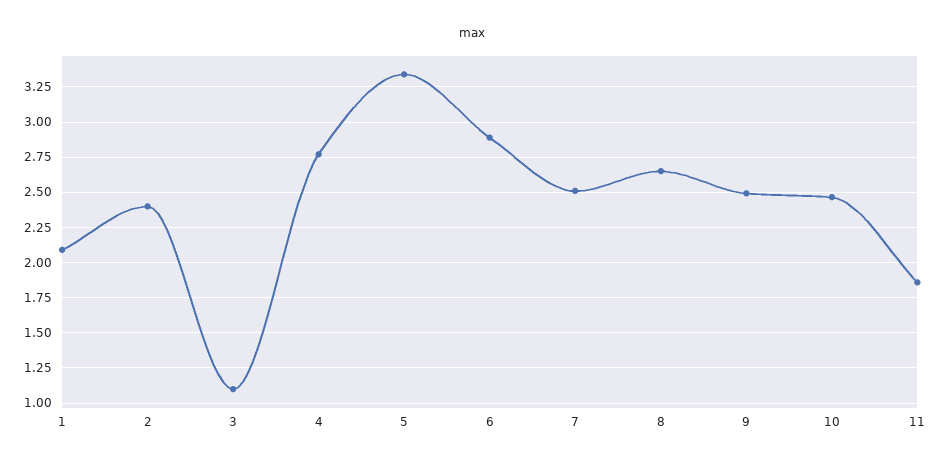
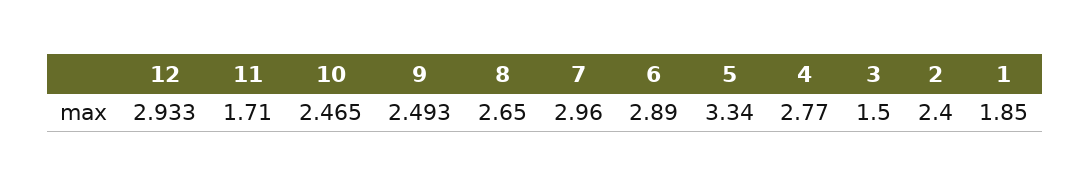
1: 2.1 -> 1.85
3: 1.1 -> 1.5
7: 2.5 -> 2.96
11: 1.85 -> 1.71
12: none -> 2.933

